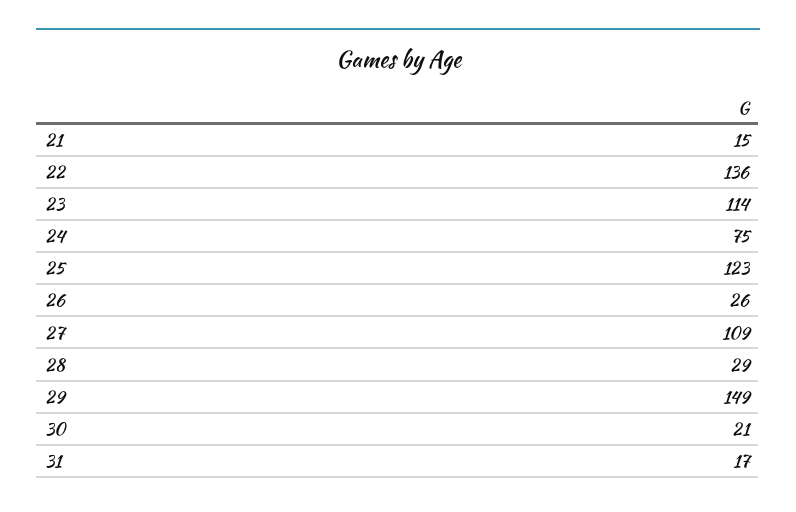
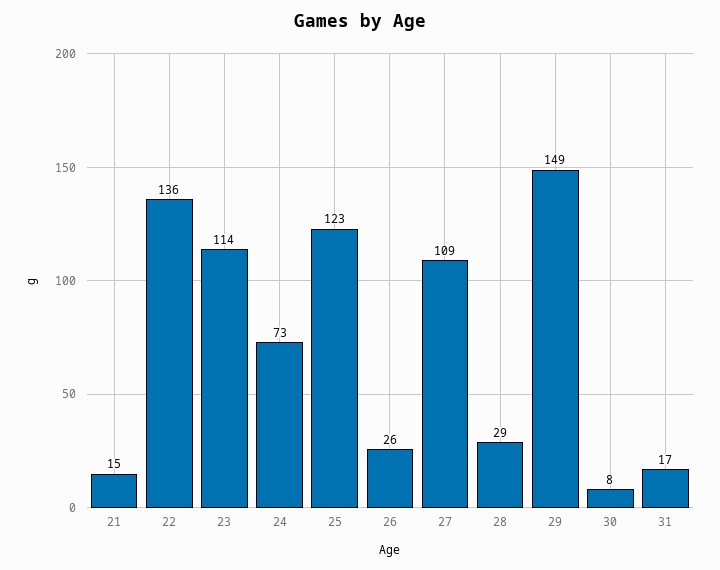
24: 75 -> 73
30: 21 -> 8

